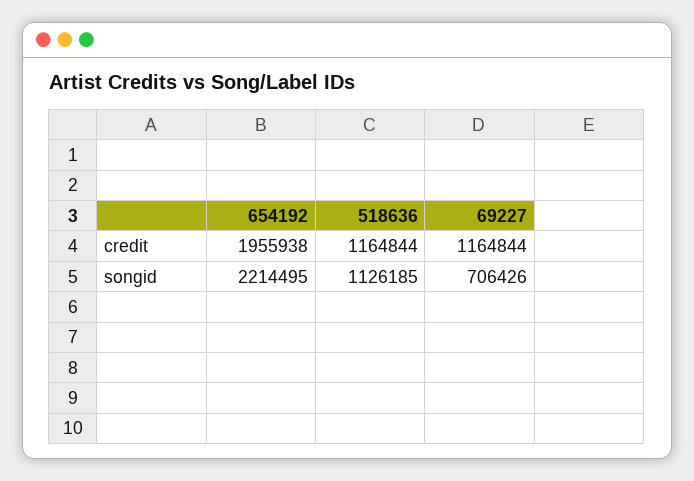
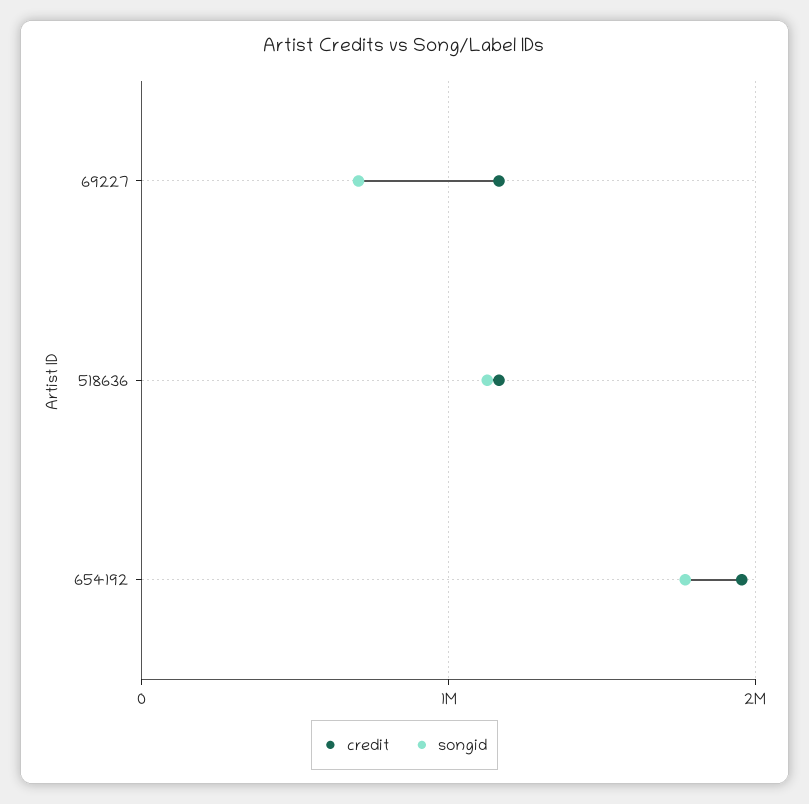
songid, 654192: 2214495 -> 1800000

